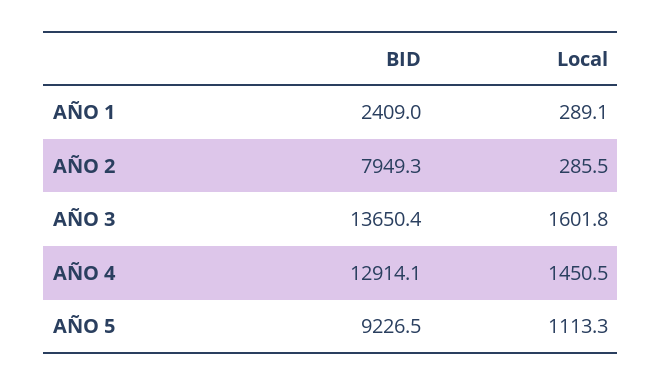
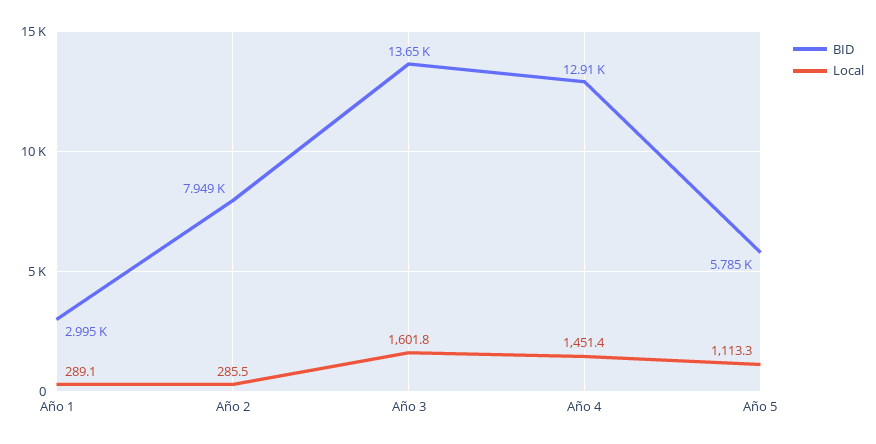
BID, AÑO 1: 2409 -> 2995
Local, AÑO 4: 1450.5 -> 1451.4
BID, AÑO 5: 9226.5 -> 5785

